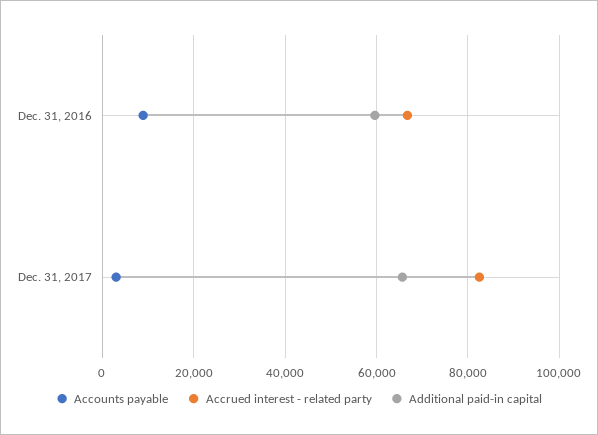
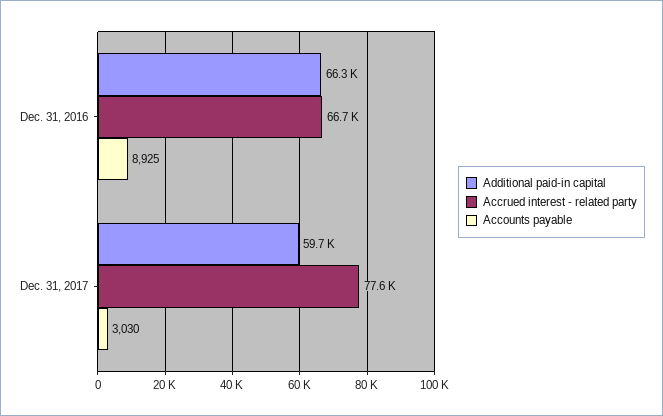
Additional paid-in capital, Dec. 31, 2016: 60000 -> 66300
Accrued interest - related party, Dec. 31, 2017: 82000 -> 77600
Additional paid-in capital, Dec. 31, 2017: 66000 -> 59700

